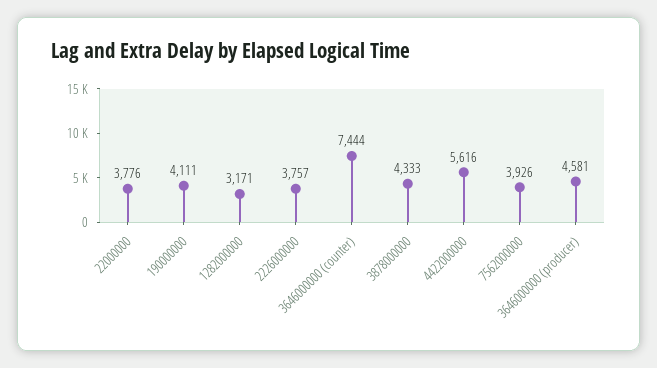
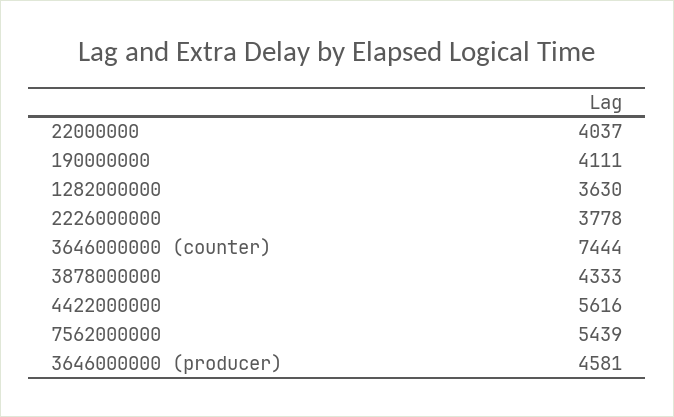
22000000: 3776 -> 4037
1282000000: 3171 -> 3630
2226000000: 3757 -> 3778
7562000000: 3926 -> 5439

